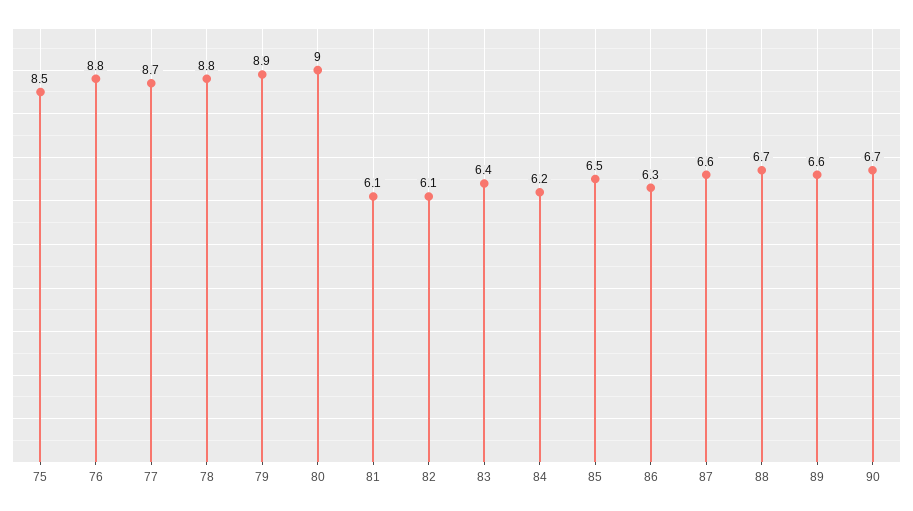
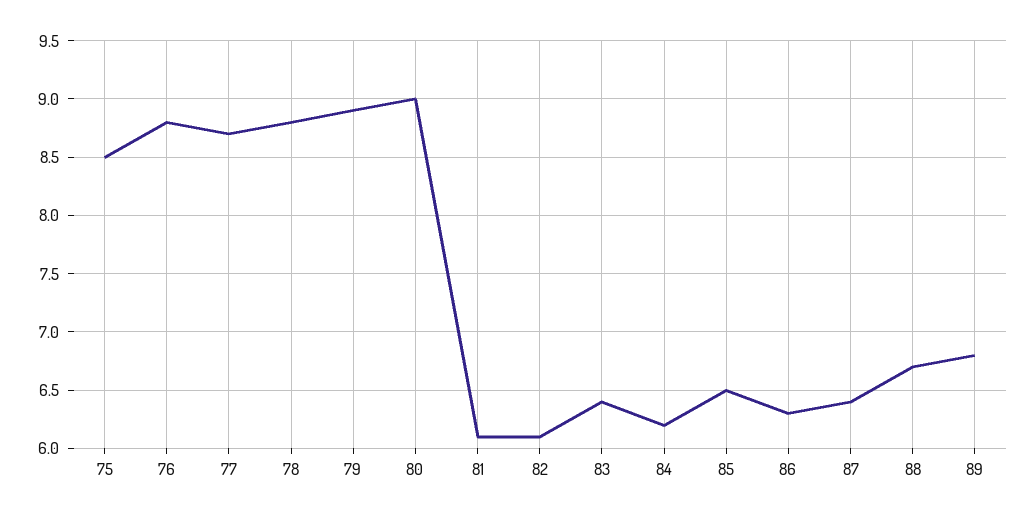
87: 6.6 -> 6.4
89: 6.6 -> 6.8
90: 6.7 -> none

